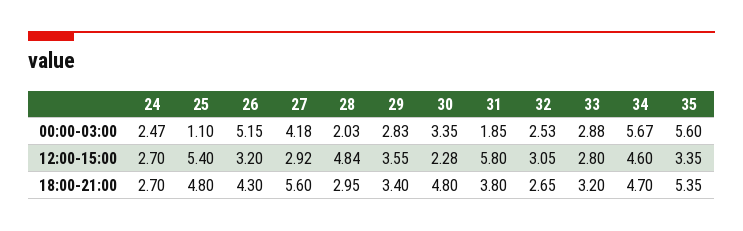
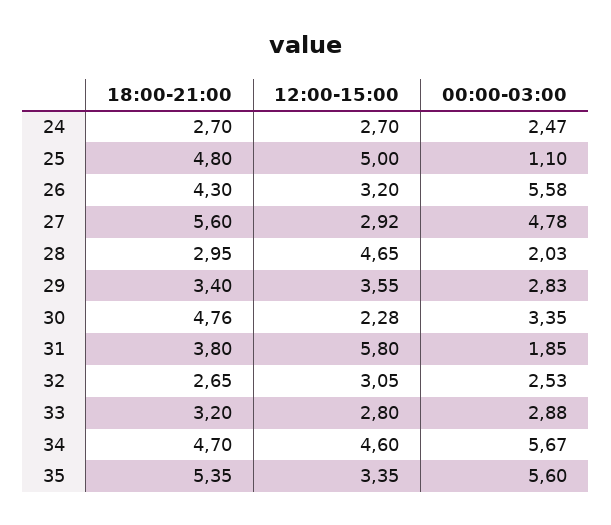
26, 00:00-03:00: 5.15 -> 5.58
27, 00:00-03:00: 4.18 -> 4.78
25, 12:00-15:00: 5.4 -> 5
28, 12:00-15:00: 4.84 -> 4.65
30, 18:00-21:00: 4.8 -> 4.76

